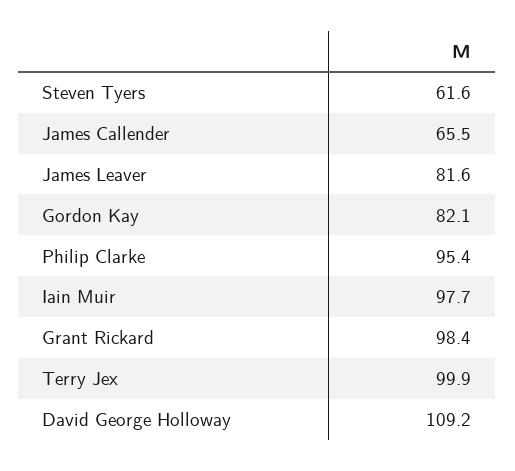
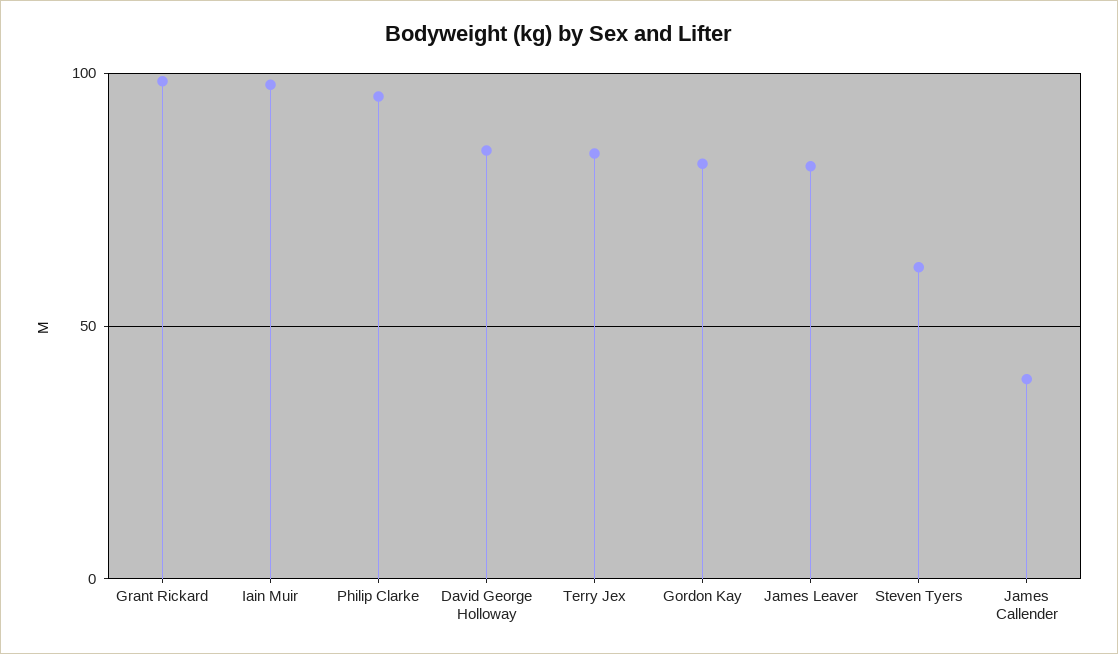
James Callender: 65.5 -> 40
Terry Jex: 99.9 -> 85
David George Holloway: 109.2 -> 85

